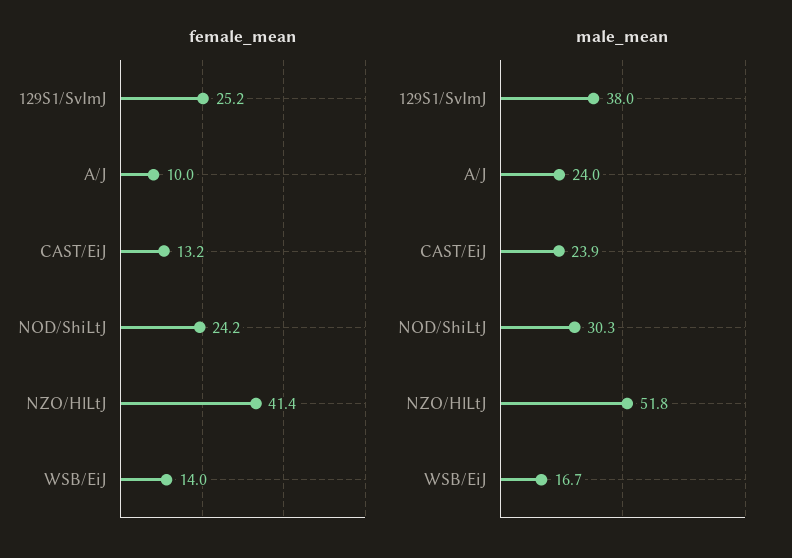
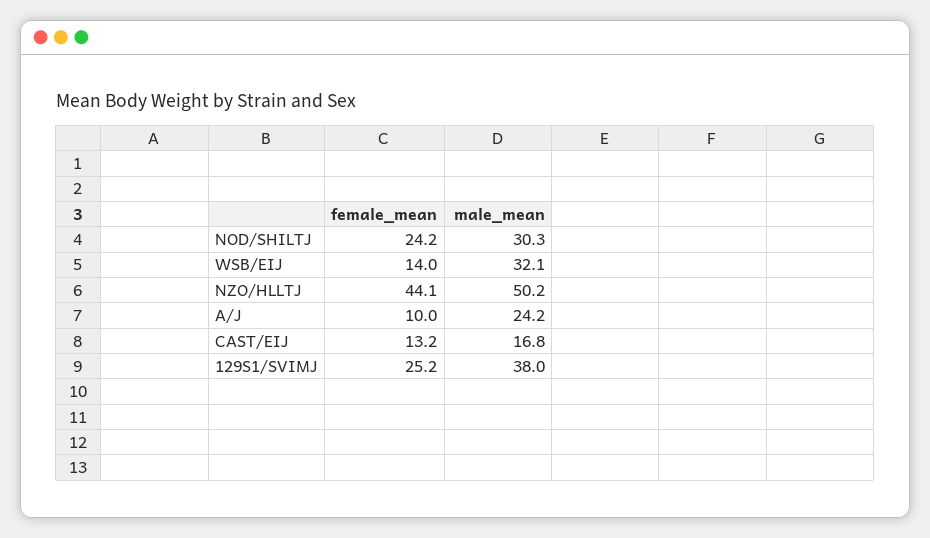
female_mean, NZO/HlLtJ: 41.4 -> 44.1
male_mean, A/J: 24 -> 24.2
male_mean, CAST/EiJ: 23.9 -> 16.8
male_mean, NZO/HlLtJ: 51.8 -> 50.2
male_mean, WSB/EiJ: 16.7 -> 32.1

